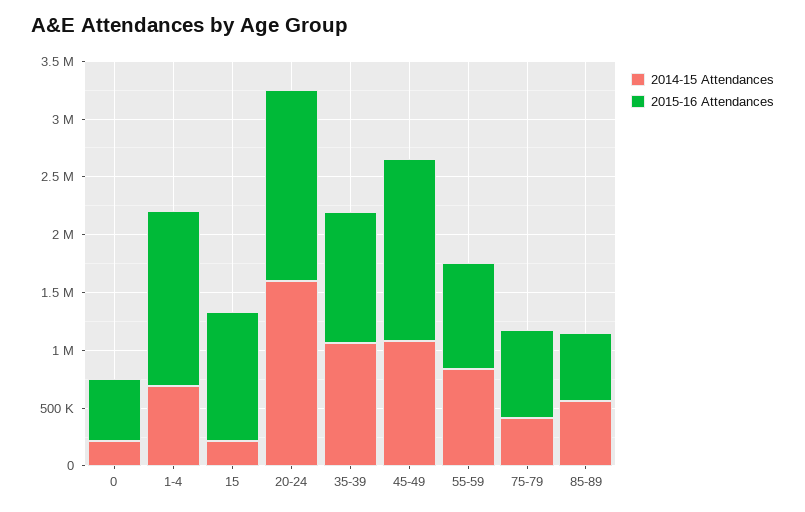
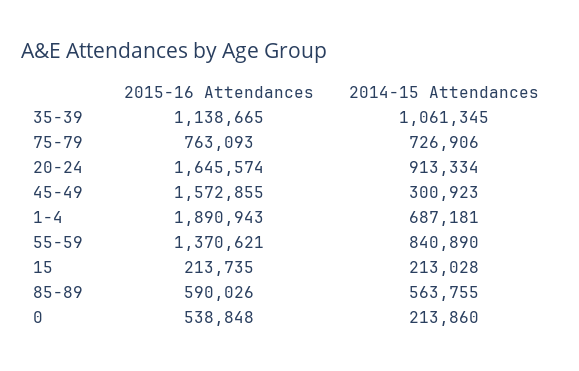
2015-16 Attendances, 1-4: 1500000 -> 1890943
2015-16 Attendances, 15: 1100000 -> 213735
2014-15 Attendances, 20-24: 1600000 -> 913334
2014-15 Attendances, 45-49: 1100000 -> 300923
2015-16 Attendances, 55-59: 900000 -> 1370621
2014-15 Attendances, 75-79: 400000 -> 726906

